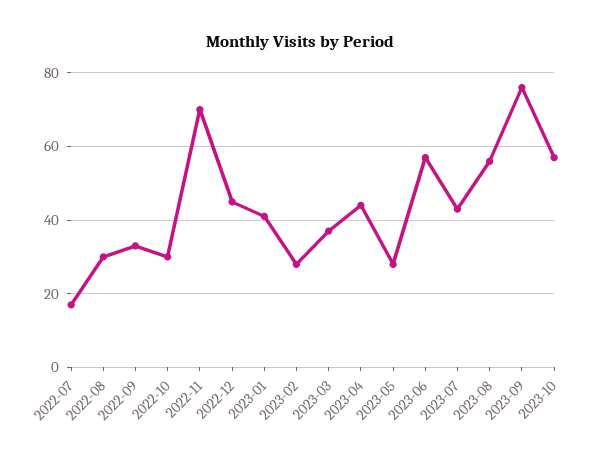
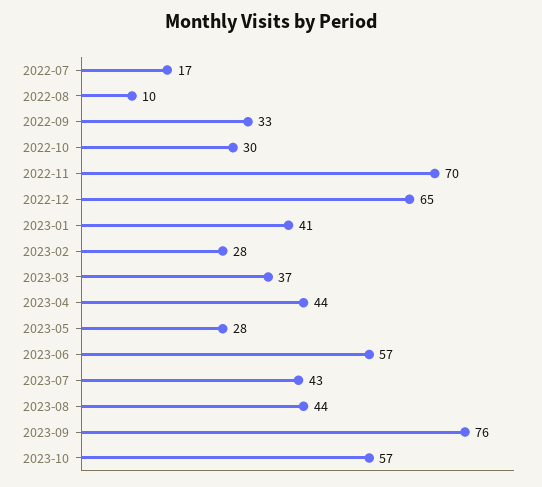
2022-08: 30 -> 10
2022-12: 45 -> 65
2023-08: 55 -> 44

